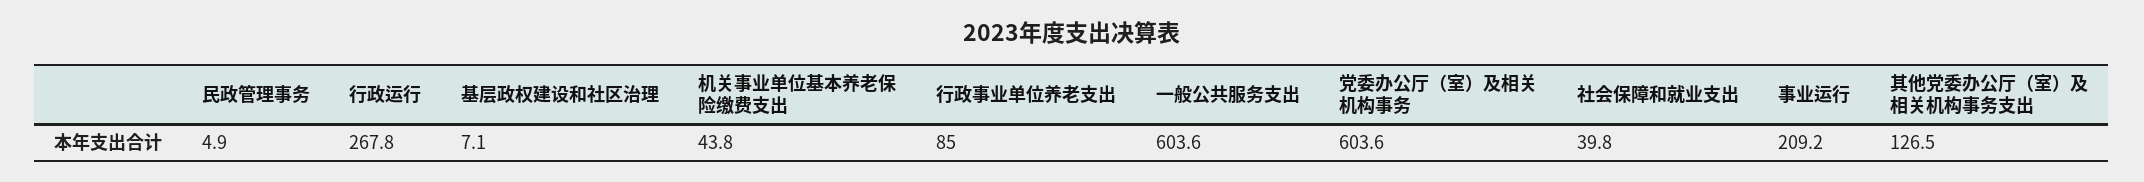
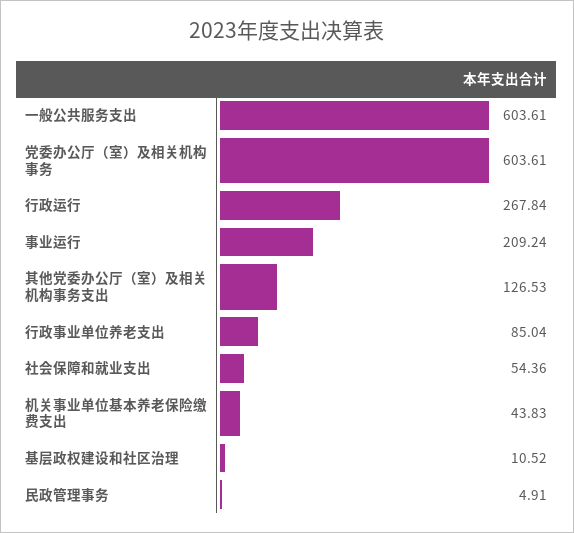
基层政权建设和社区治理: 7.1 -> 10.52
社会保障和就业支出: 39.8 -> 54.36

